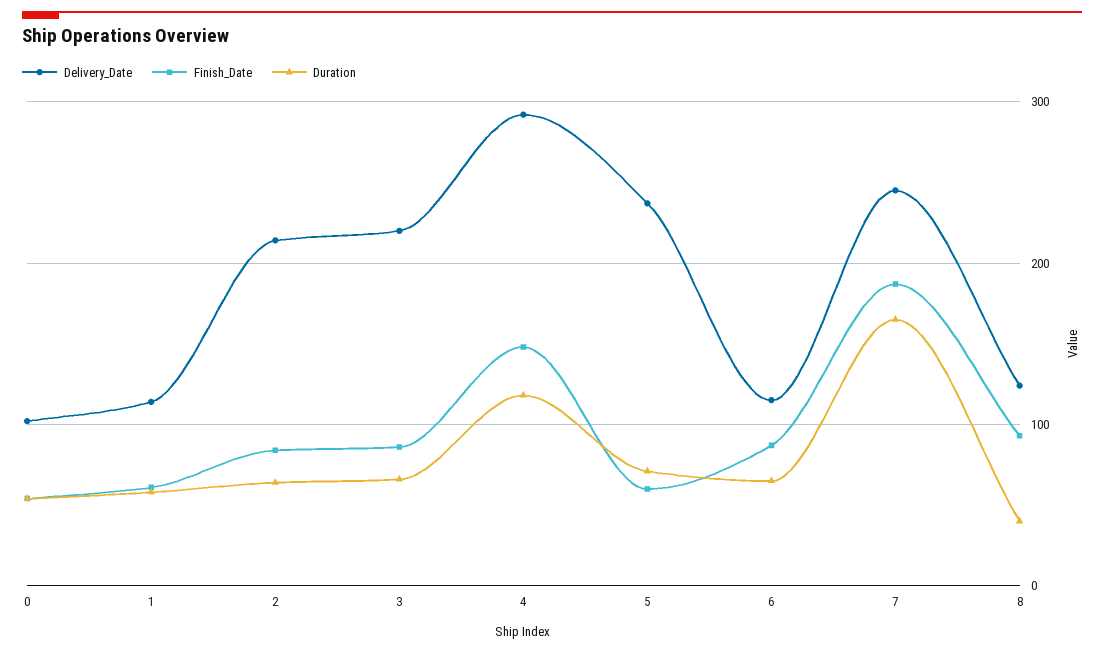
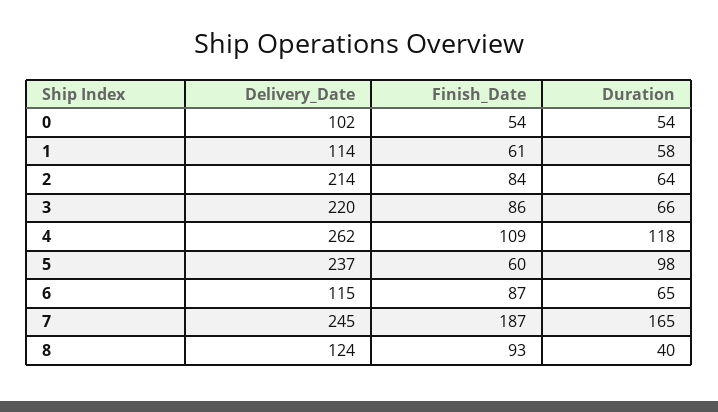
Delivery_Date, 4: 290 -> 262
Finish_Date, 4: 150 -> 109
Duration, 5: 70 -> 98

